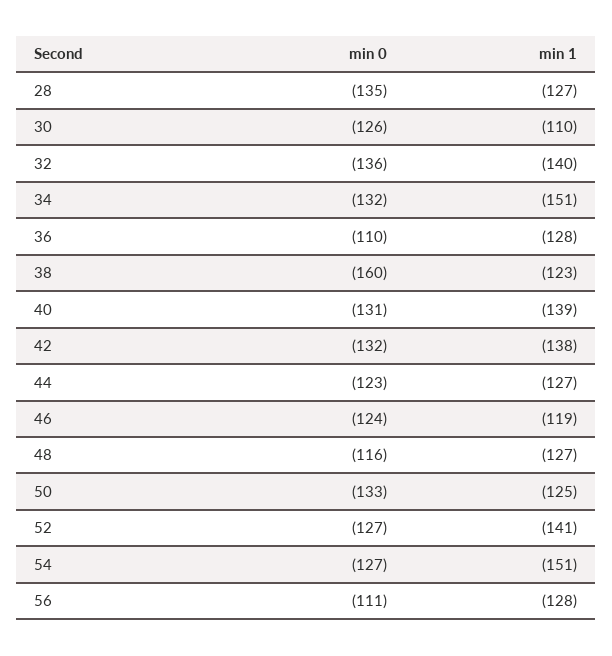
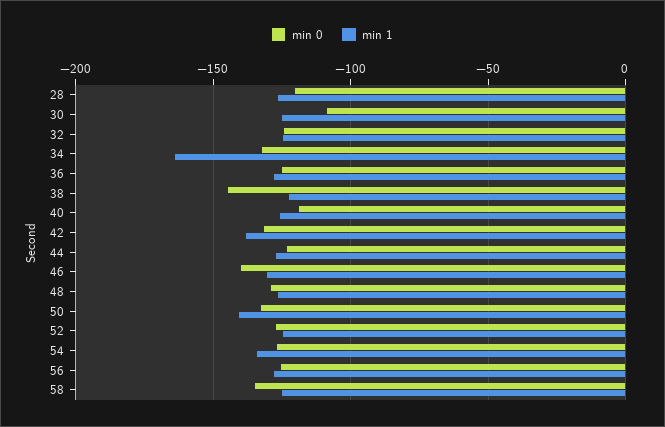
min 0, 28: -135 -> -120
min 0, 30: -126 -> -110
min 1, 30: -110 -> -125
min 0, 32: -136 -> -125
min 1, 32: -140 -> -125
min 1, 34: -151 -> -165
min 0, 36: -110 -> -125
min 0, 38: -160 -> -145
min 0, 40: -131 -> -120
min 1, 40: -139 -> -125
min 0, 46: -124 -> -140
min 1, 46: -119 -> -130
min 0, 48: -116 -> -130
min 1, 50: -125 -> -140
min 1, 52: -141 -> -125
min 1, 54: -151 -> -135
min 0, 56: -111 -> -125
min 0, 58: none -> -135
min 1, 58: none -> -125

